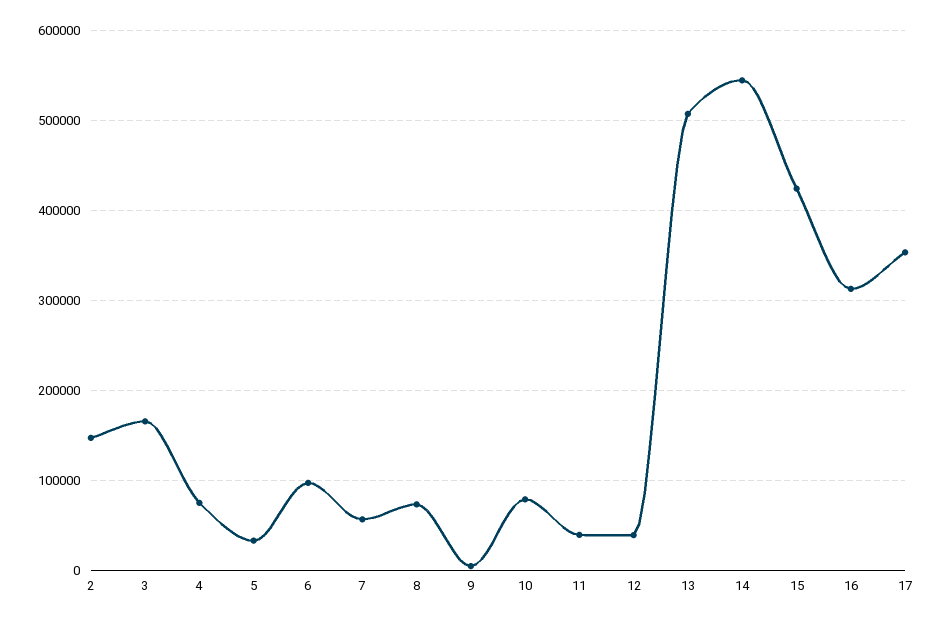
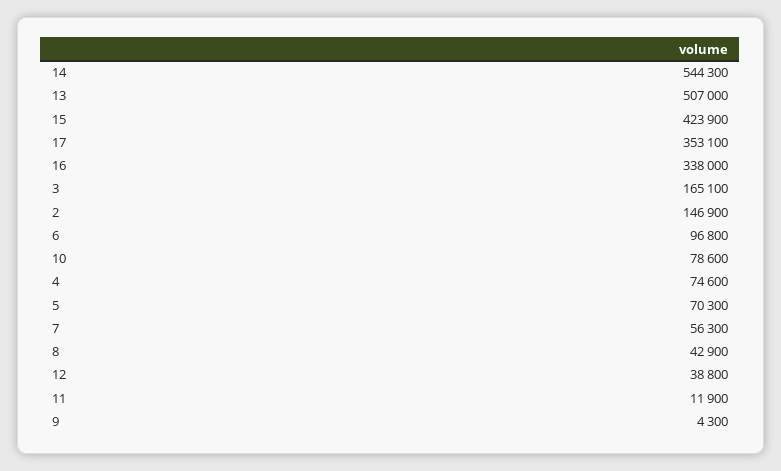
5: 30000 -> 70300
8: 70000 -> 42900
11: 40000 -> 11900
16: 310000 -> 338000

